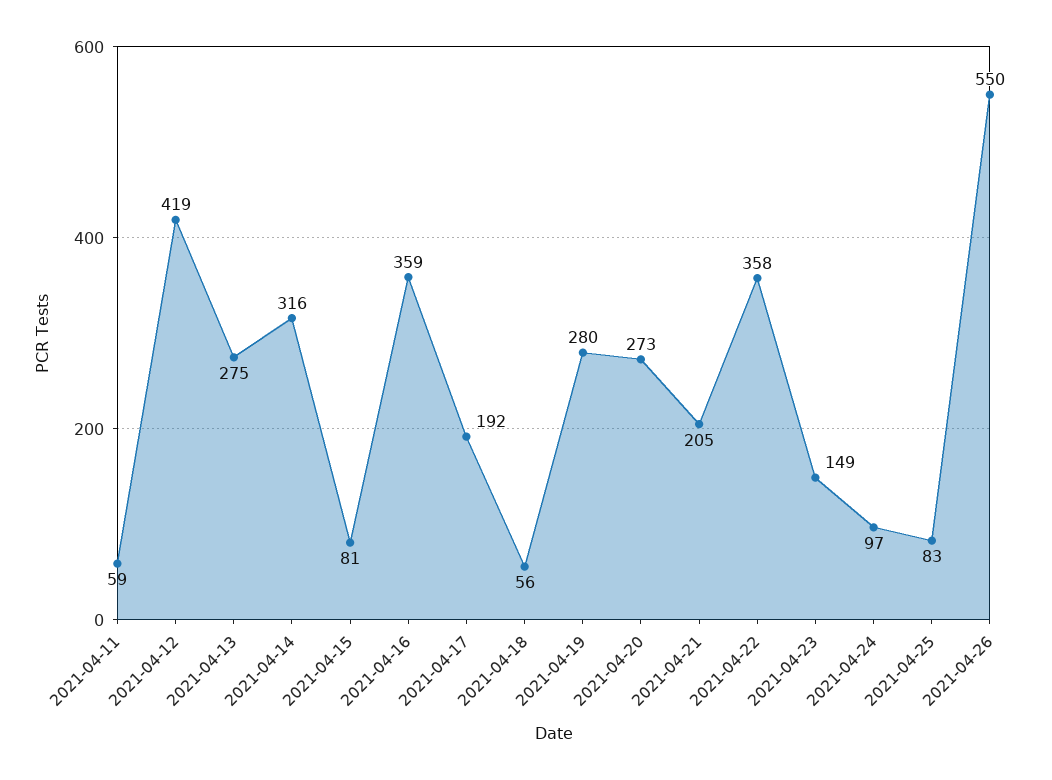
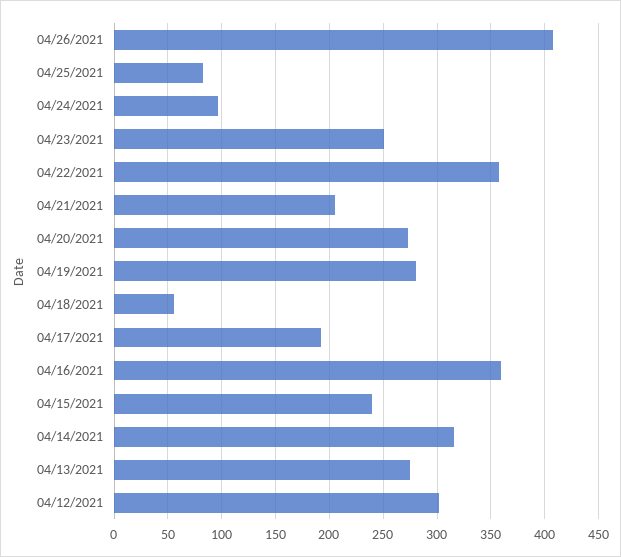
2021-04-11: 59 -> none
2021-04-12: 419 -> 300
2021-04-15: 81 -> 240
2021-04-23: 149 -> 250
2021-04-26: 550 -> 410

